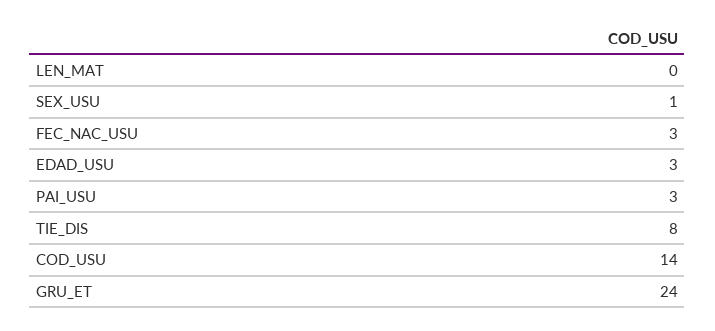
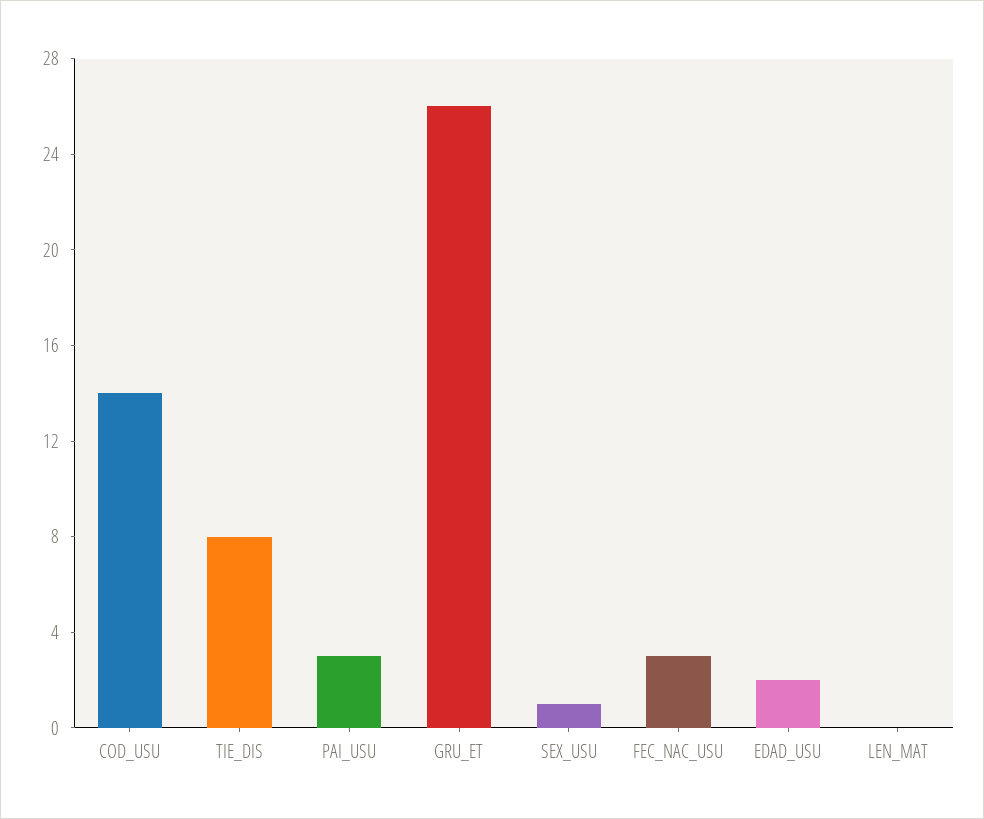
EDAD_USU: 3 -> 2
GRU_ET: 24 -> 26

